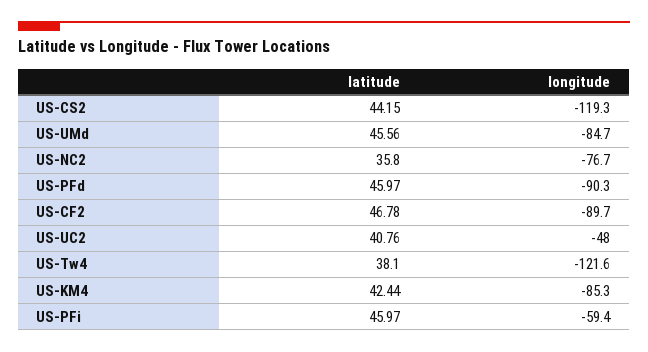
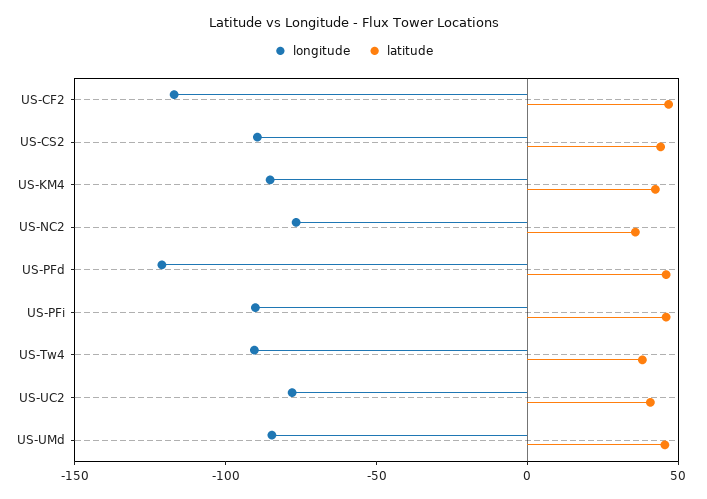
longitude, US-CS2: -119.3 -> -90
longitude, US-PFd: -90.3 -> -120
longitude, US-CF2: -89.7 -> -120
longitude, US-UC2: -48 -> -80
longitude, US-Tw4: -121.6 -> -90
longitude, US-PFi: -59.4 -> -90

